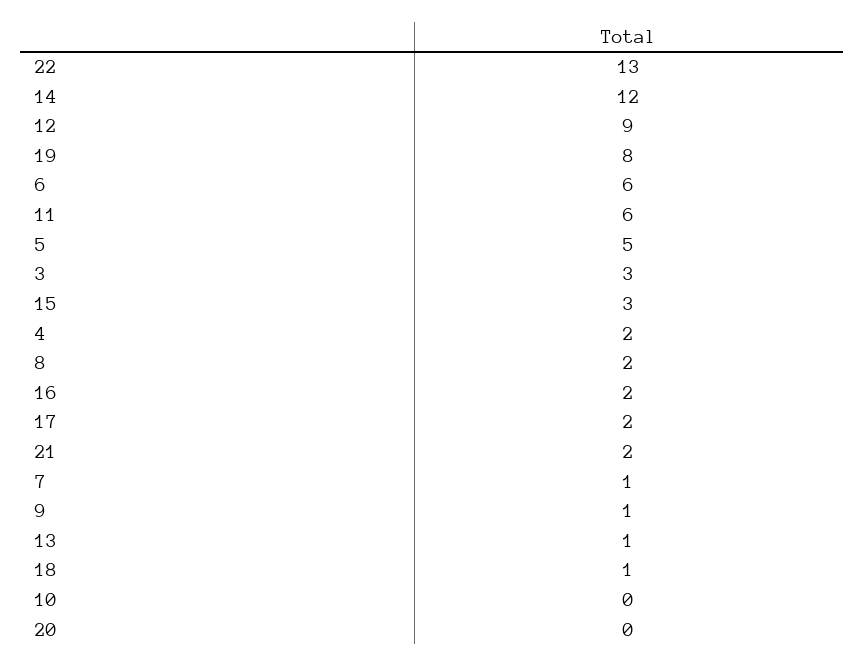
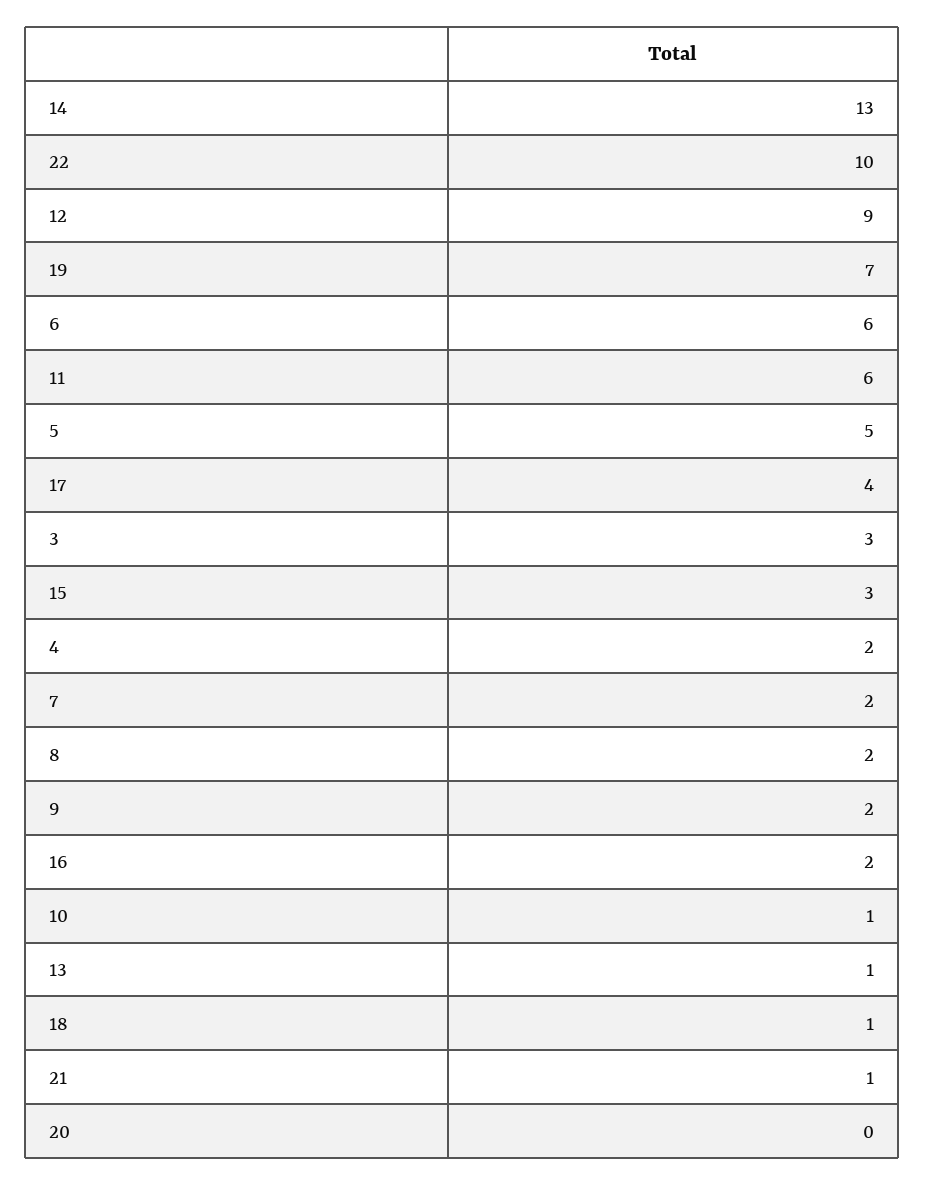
22: 13 -> 10
14: 12 -> 13
19: 8 -> 7
17: 2 -> 4
21: 2 -> 1
7: 1 -> 2
9: 1 -> 2
10: 0 -> 1

